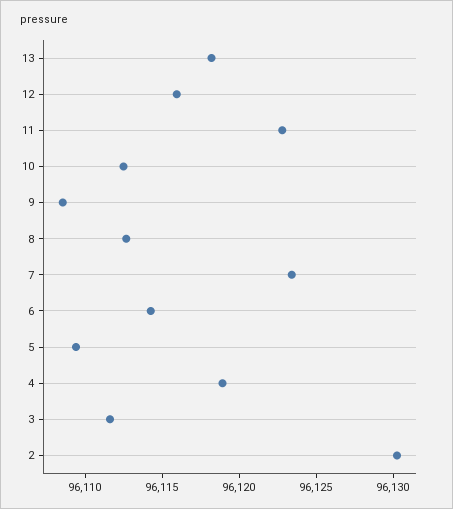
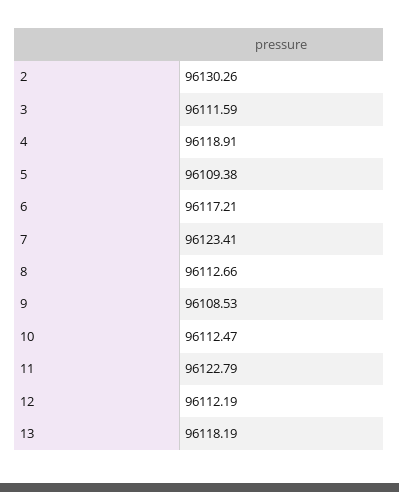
12: 96116 -> 96112.19
6: 96114 -> 96117.21

